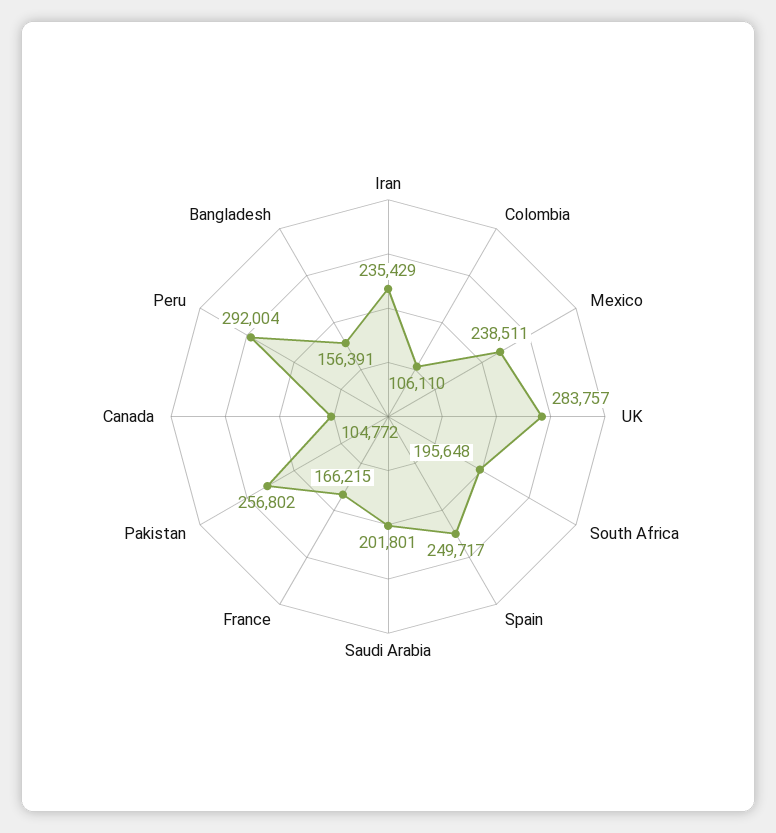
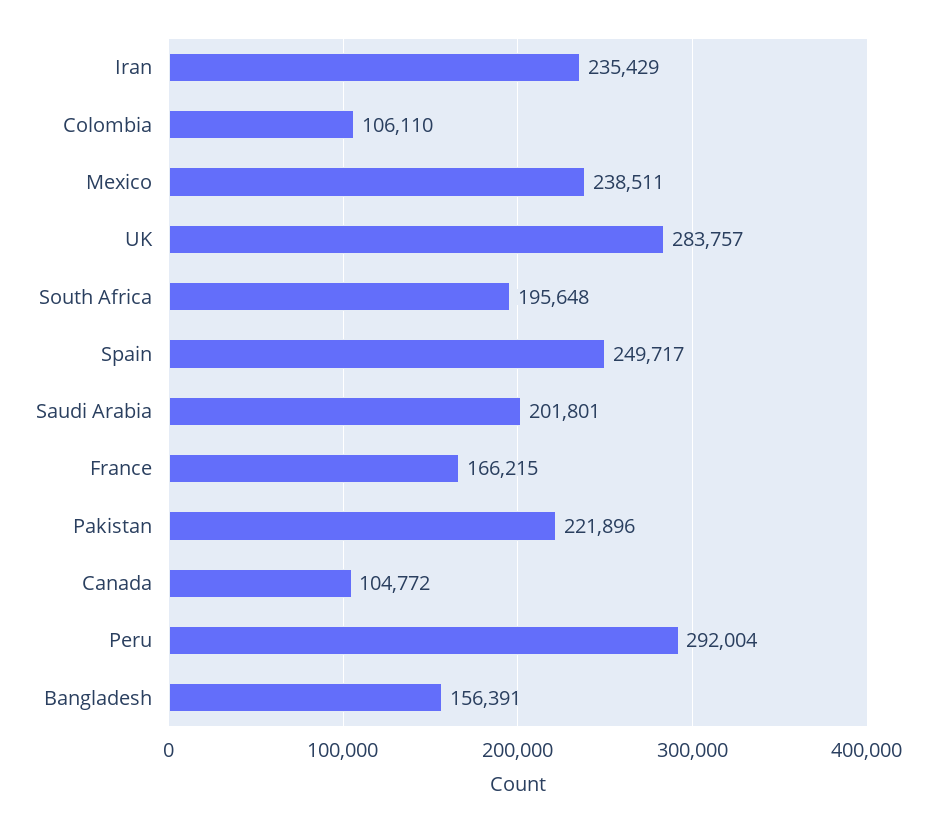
Pakistan: 256802 -> 221896

